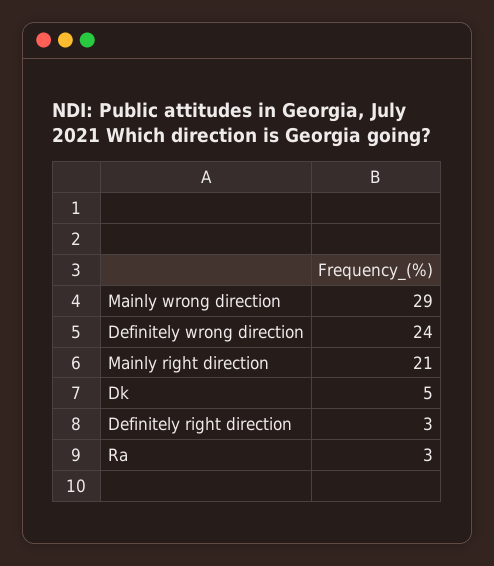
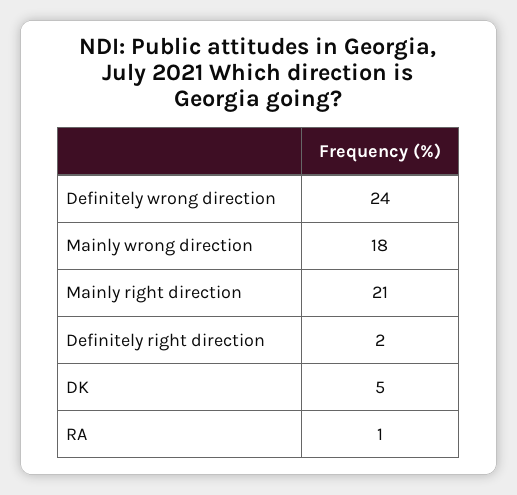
Mainly wrong direction: 29 -> 18
Definitely right direction: 3 -> 2
Ra: 3 -> 1

